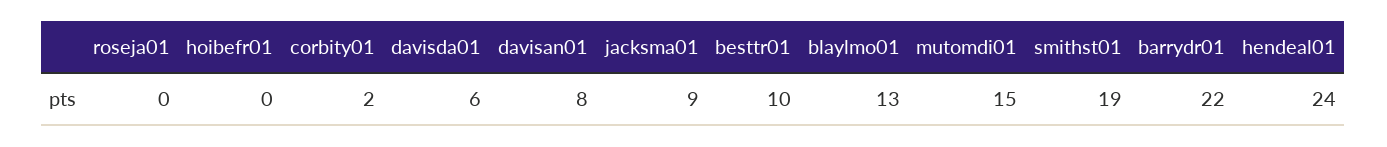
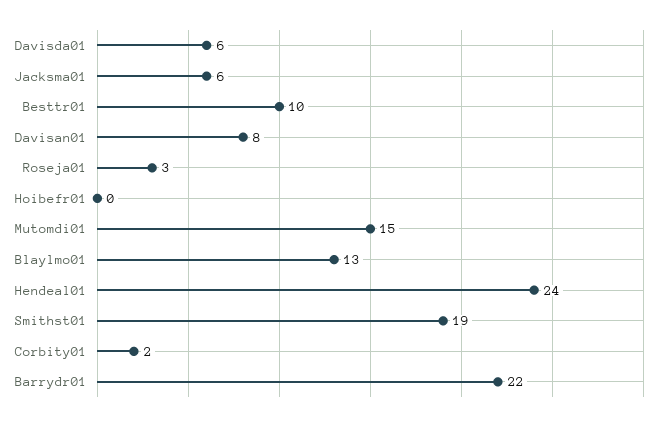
roseja01: 0 -> 3
jacksma01: 9 -> 6

